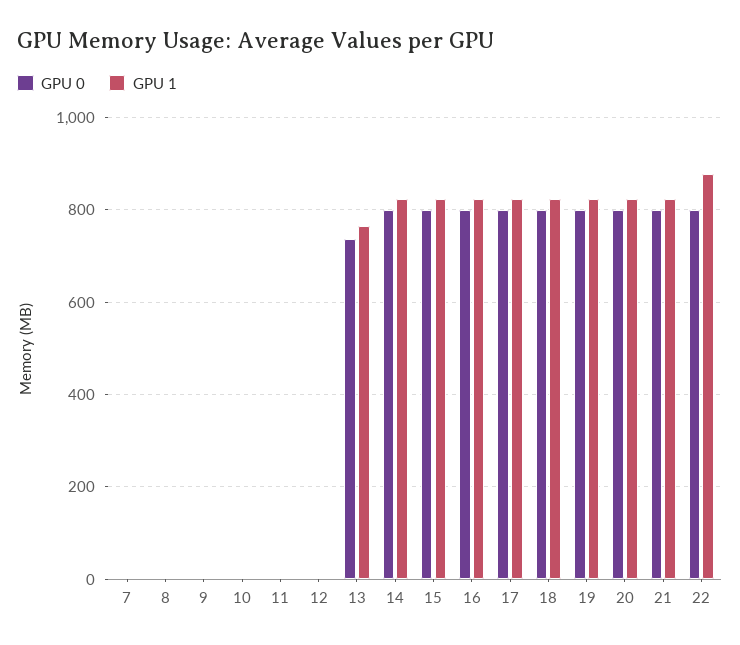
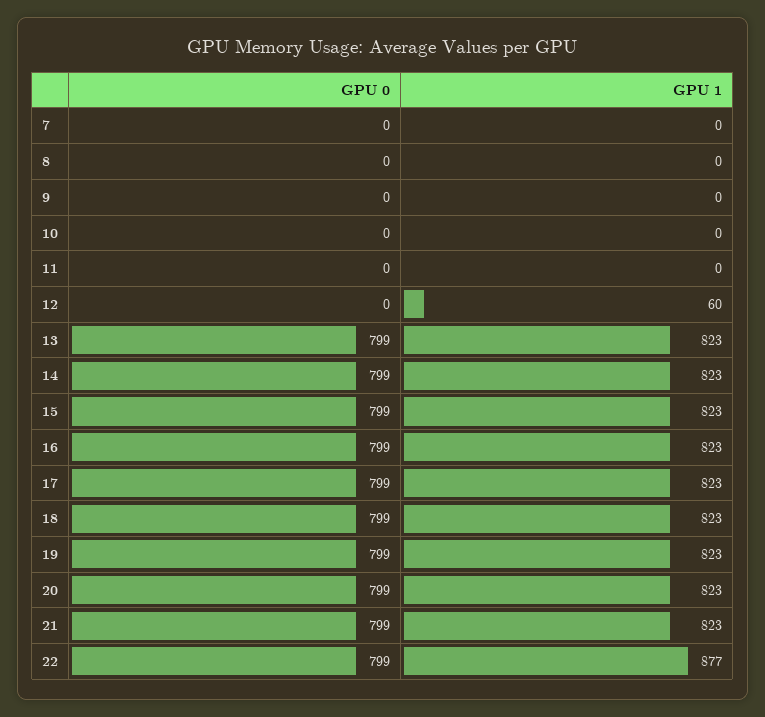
GPU 1, 12: 0 -> 60
GPU 0, 13: 740 -> 799
GPU 1, 13: 760 -> 823

